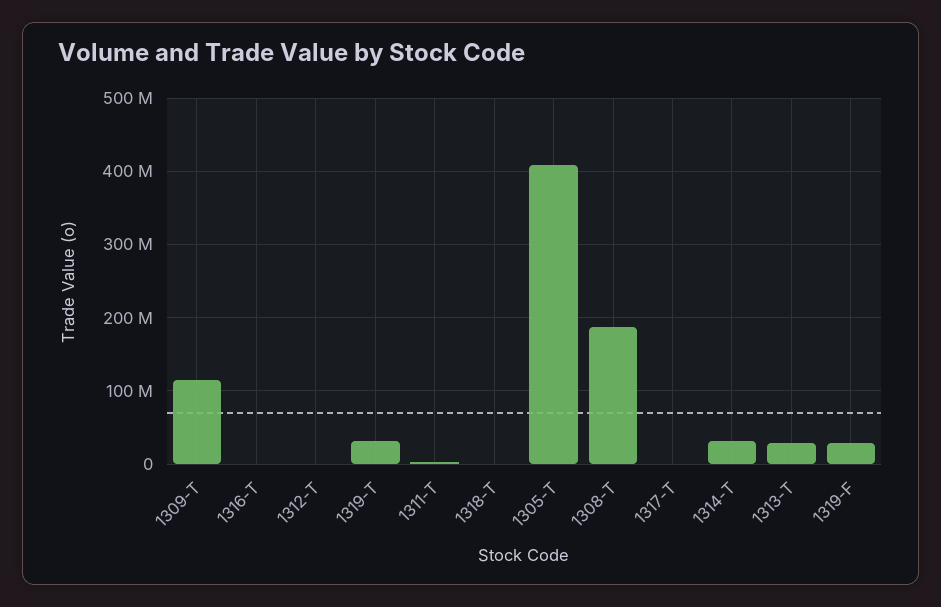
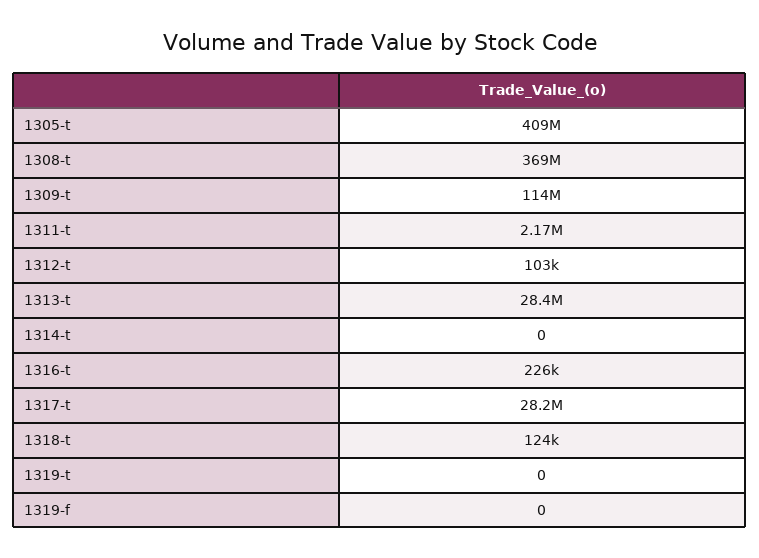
1319-T: 30000000 -> 0
1308-T: 190000000 -> 369000000
1317-T: 0 -> 28200000
1314-T: 30000000 -> 0
1319-F: 30000000 -> 0

